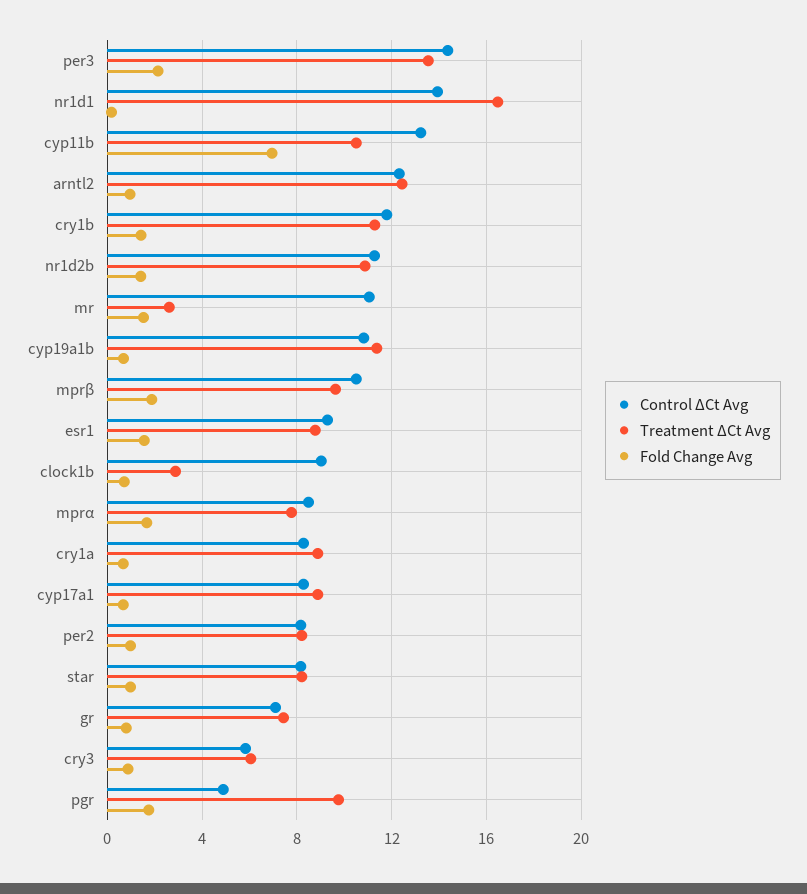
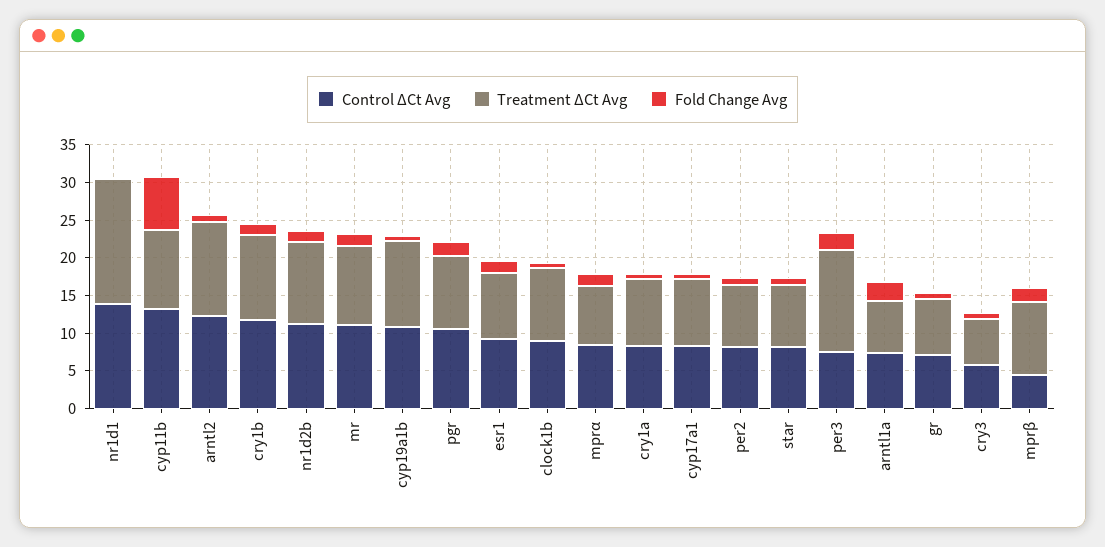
Control ΔCt Avg, per3: 14.5 -> 7.5
Treatment ΔCt Avg, mr: 2.5 -> 10
Control ΔCt Avg, mprβ: 10.5 -> 5
Treatment ΔCt Avg, clock1b: 3 -> 10
Control ΔCt Avg, pgr: 5 -> 10
Control ΔCt Avg, arntl1a: none -> 7.5
Treatment ΔCt Avg, arntl1a: none -> 7.5
Fold Change Avg, arntl1a: none -> 2.5

